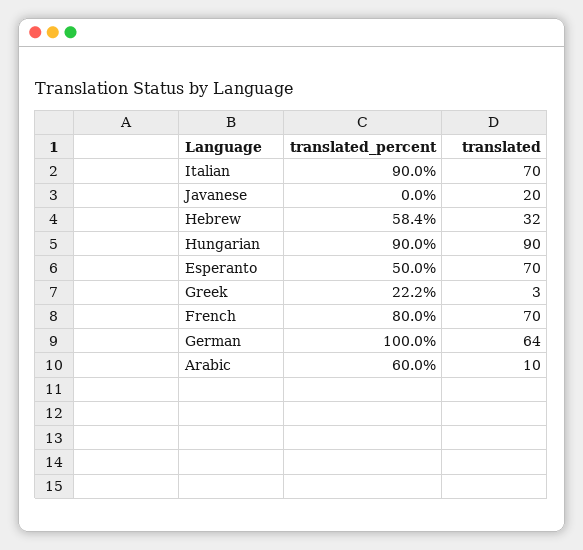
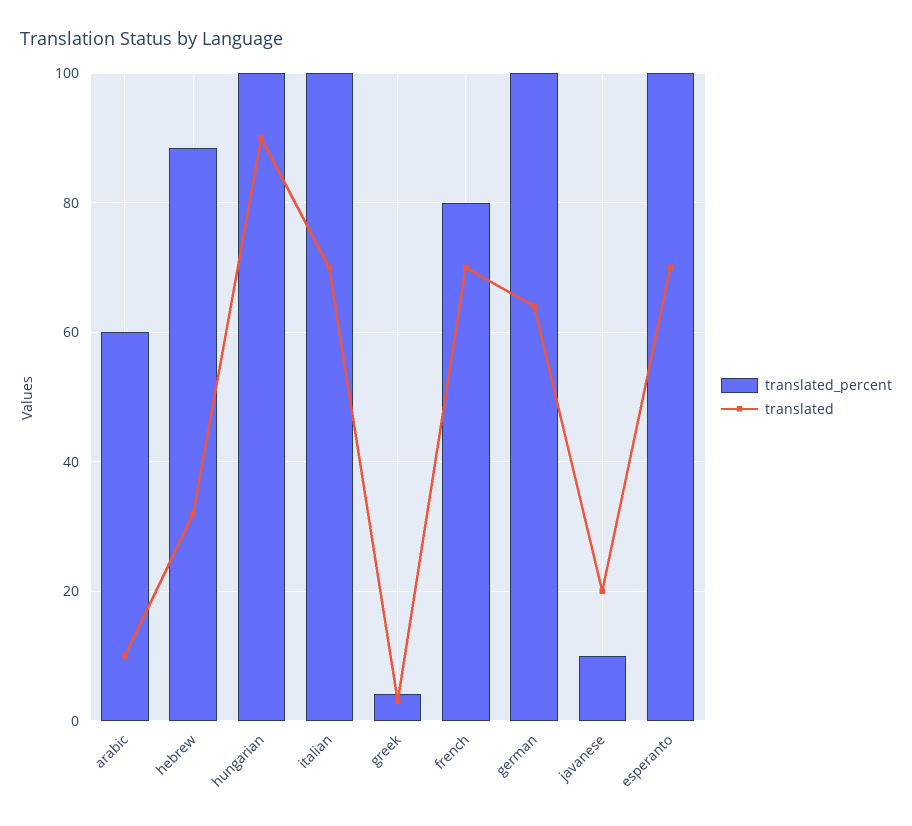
translated_percent, Italian: 90 -> 100
translated_percent, Javanese: 0 -> 10
translated_percent, Hebrew: 58.4 -> 88
translated_percent, Hungarian: 90 -> 100
translated_percent, Esperanto: 50 -> 100
translated_percent, Greek: 22.2 -> 4

